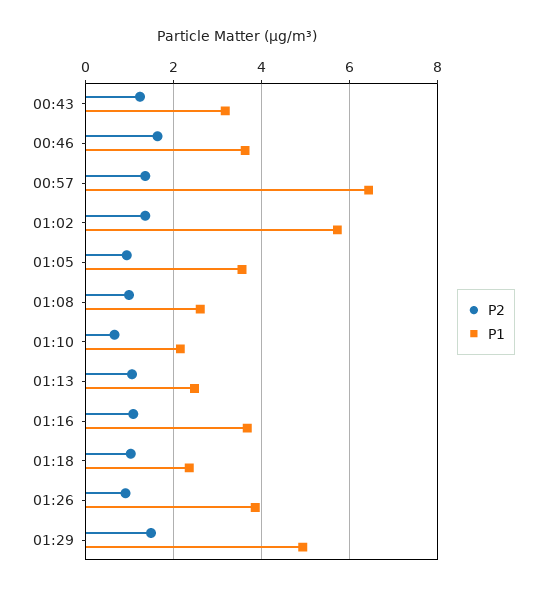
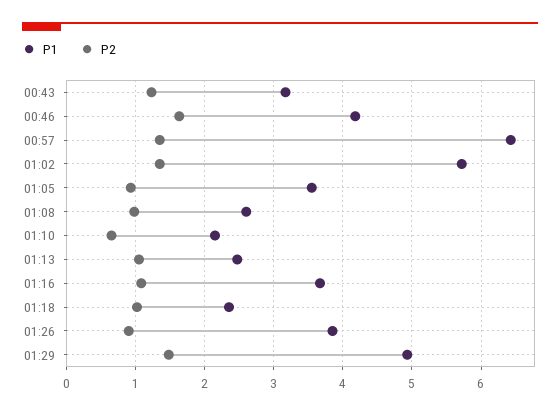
P1, 00:46: 3.6 -> 4.2

